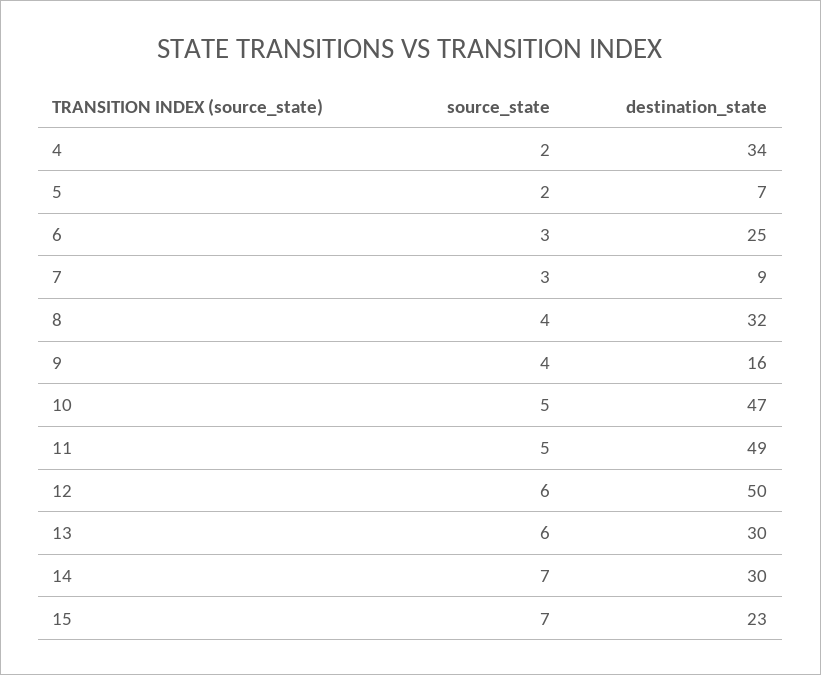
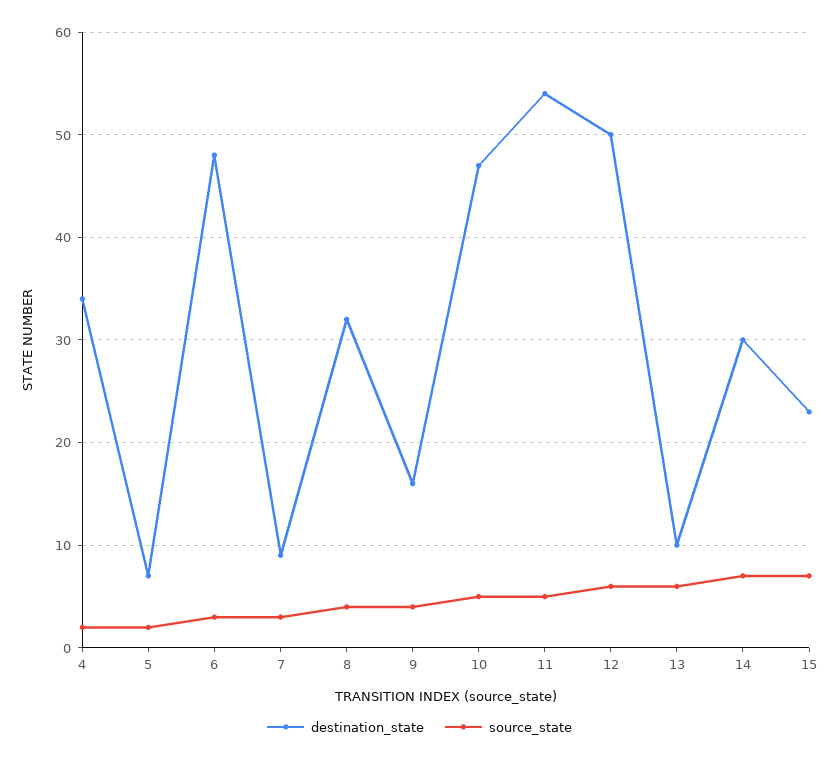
destination_state, 6: 25 -> 48
destination_state, 11: 49 -> 54
destination_state, 13: 30 -> 10

